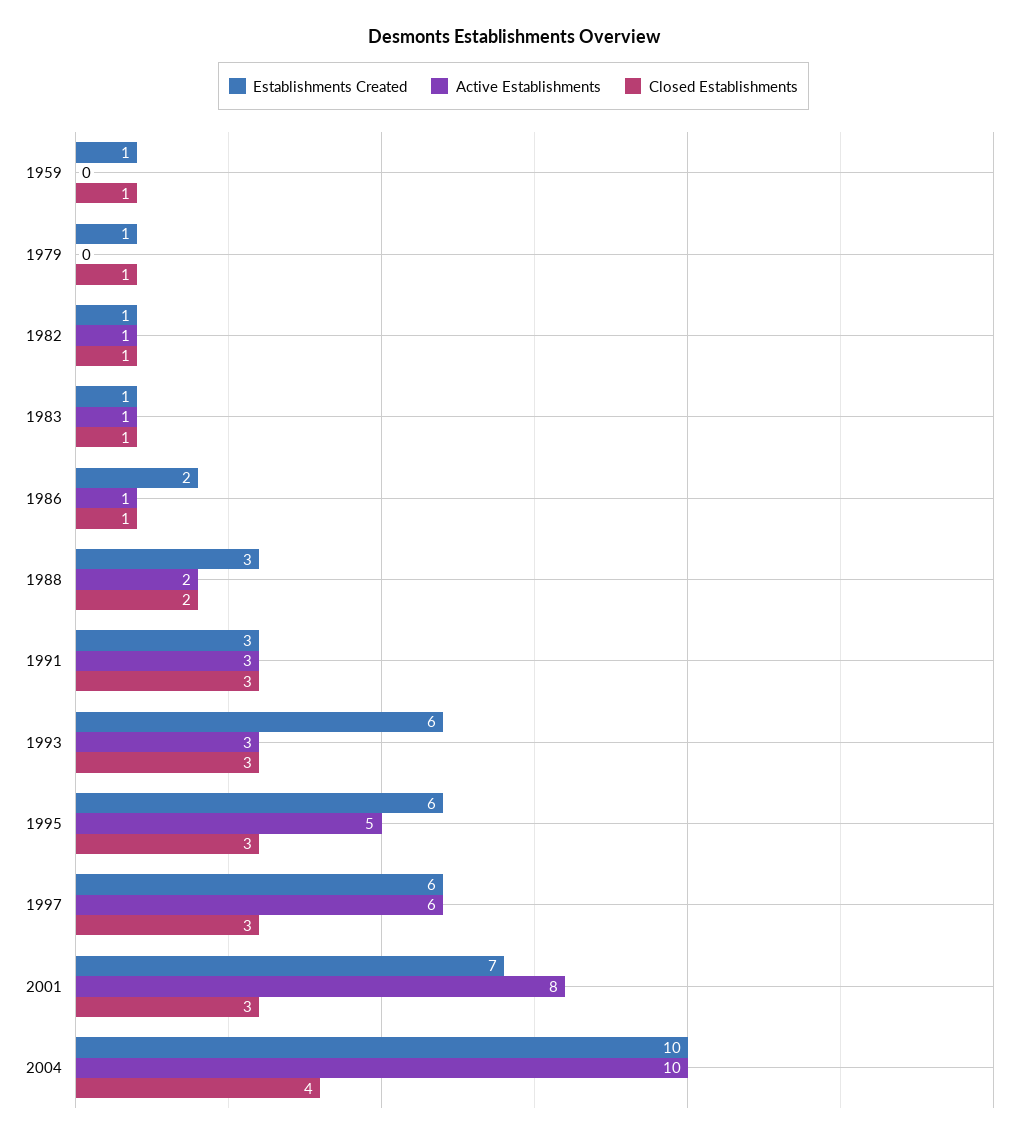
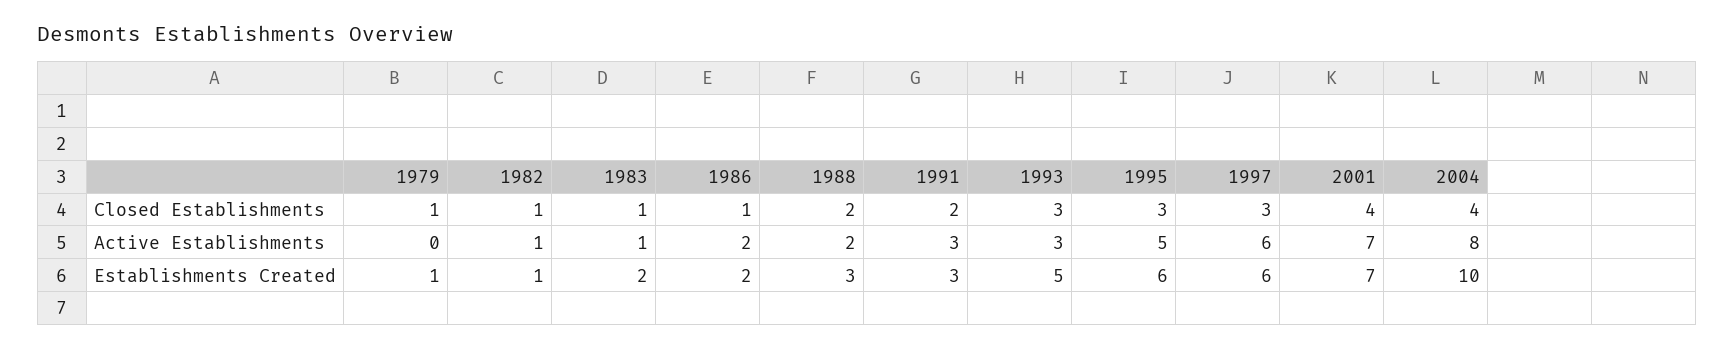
Establishments Created, 1959: 1 -> none
Active Establishments, 1959: 0 -> none
Closed Establishments, 1959: 1 -> none
Establishments Created, 1983: 1 -> 2
Active Establishments, 1986: 1 -> 2
Closed Establishments, 1991: 3 -> 2
Establishments Created, 1993: 6 -> 5
Active Establishments, 2001: 8 -> 7
Closed Establishments, 2001: 3 -> 4
Active Establishments, 2004: 10 -> 8

